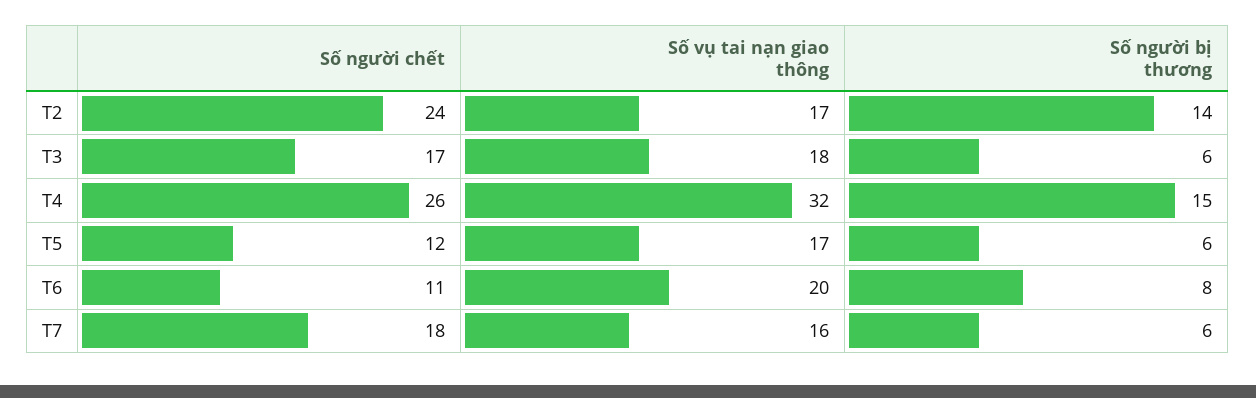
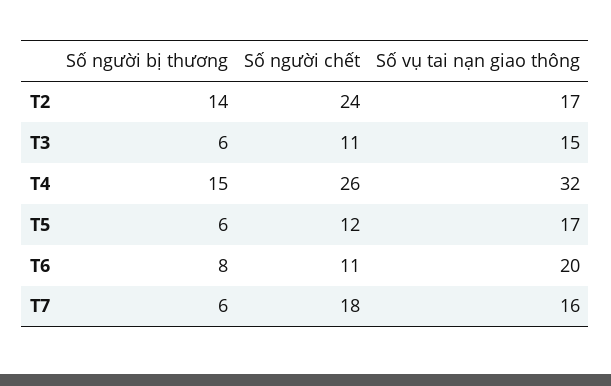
Số người chết, T3: 17 -> 11
Số vụ tai nạn giao thông, T3: 18 -> 15

